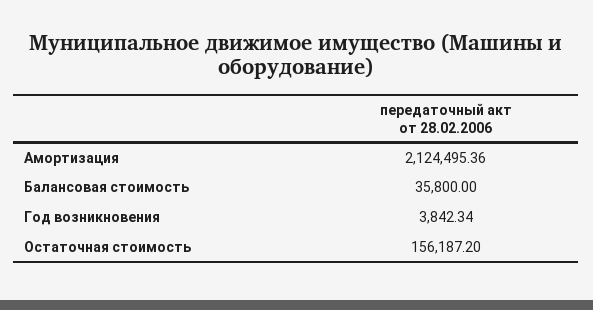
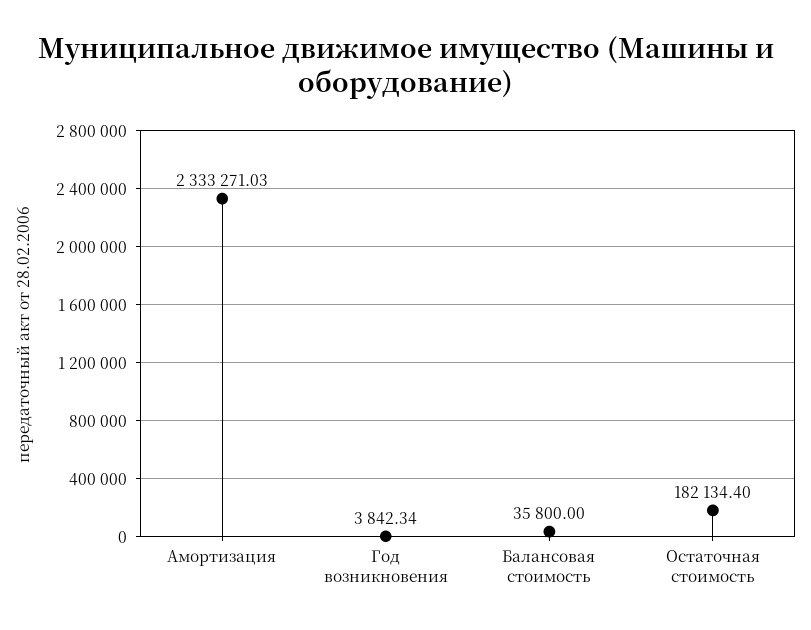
Амортизация: 2124495.36 -> 2333271.03
Остаточная стоимость: 156187.2 -> 182134.4

